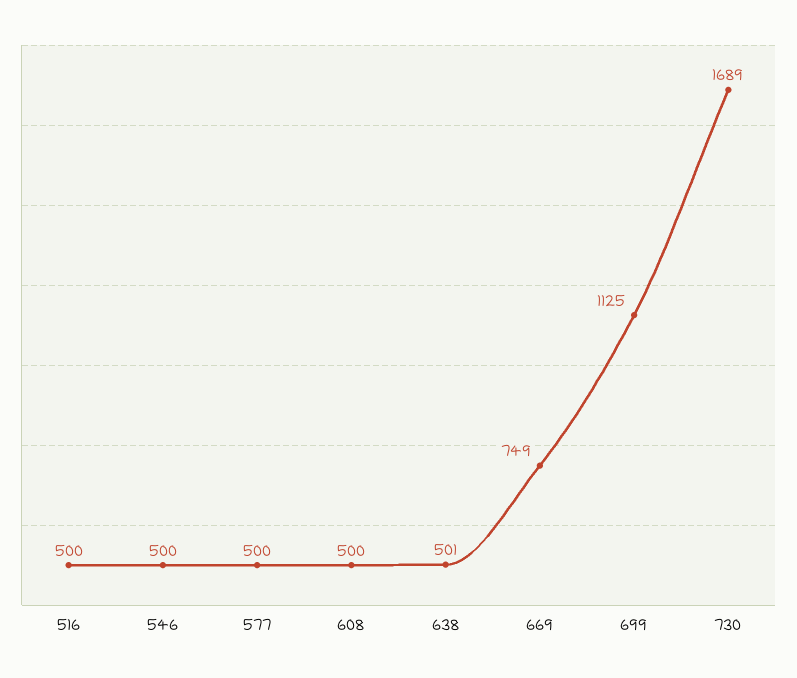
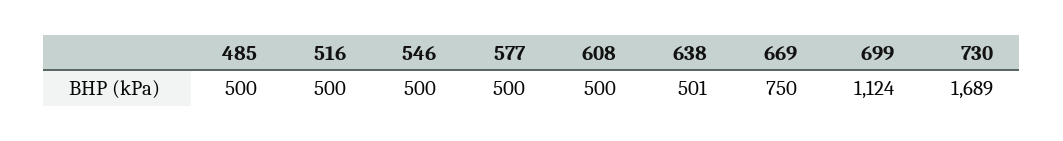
669: 749 -> 750
699: 1125 -> 1124
485: none -> 500

